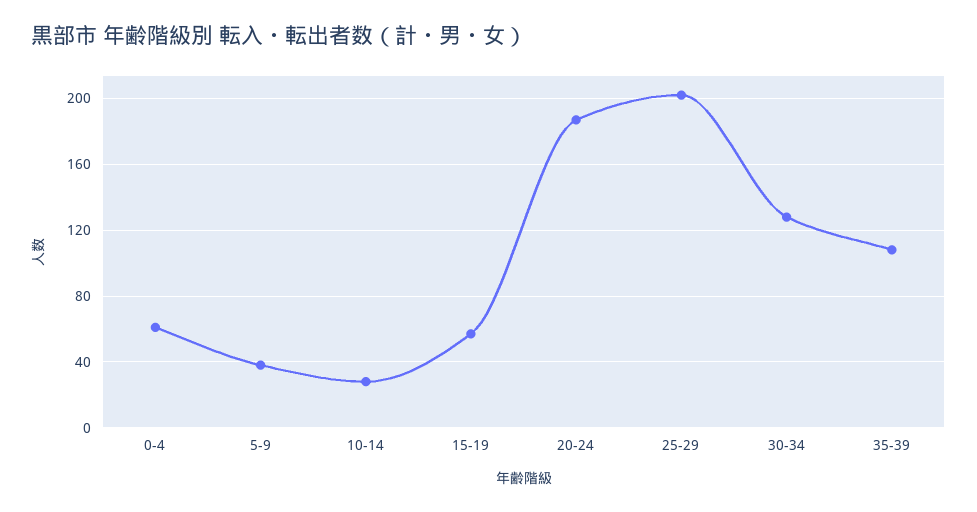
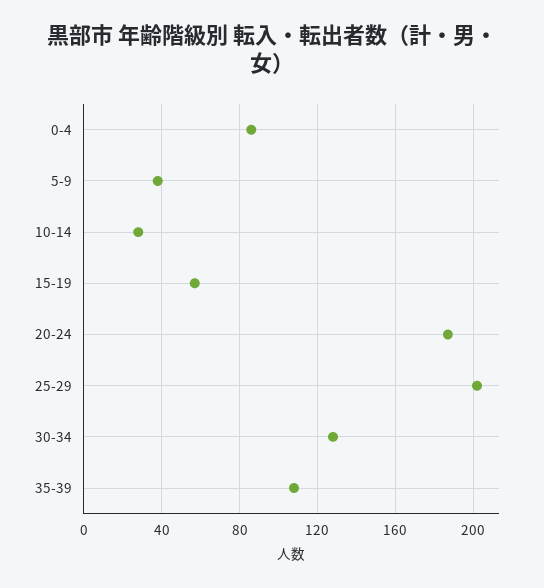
0-4: 60 -> 85

